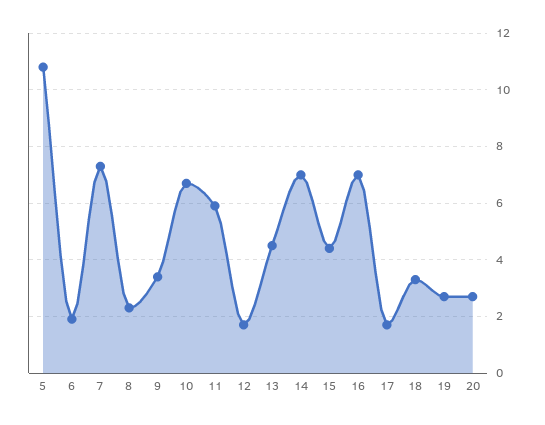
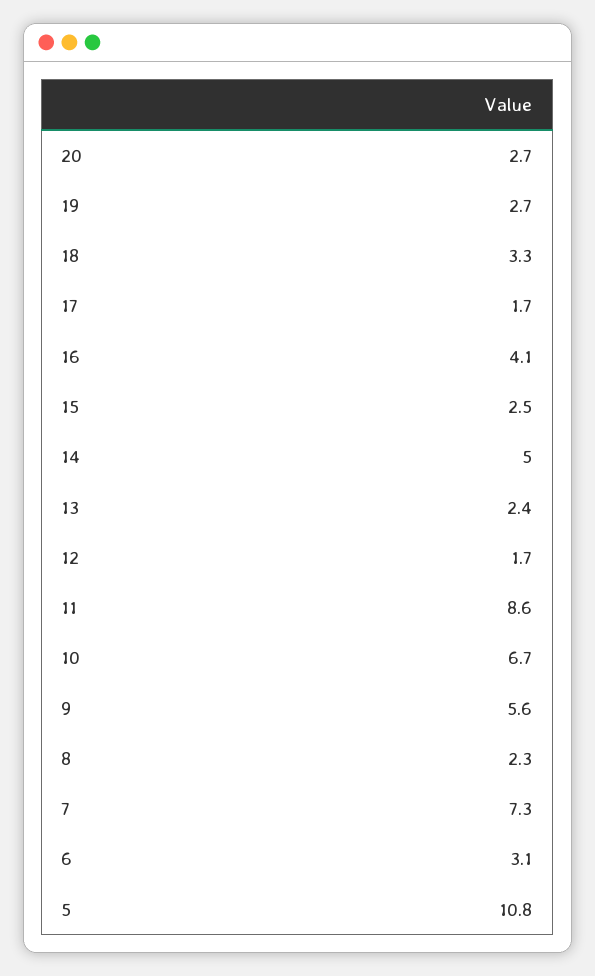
6: 2 -> 3.1
9: 3.5 -> 5.6
11: 6 -> 8.6
13: 4.5 -> 2.4
14: 7 -> 5
15: 4.5 -> 2.5
16: 7 -> 4.1

